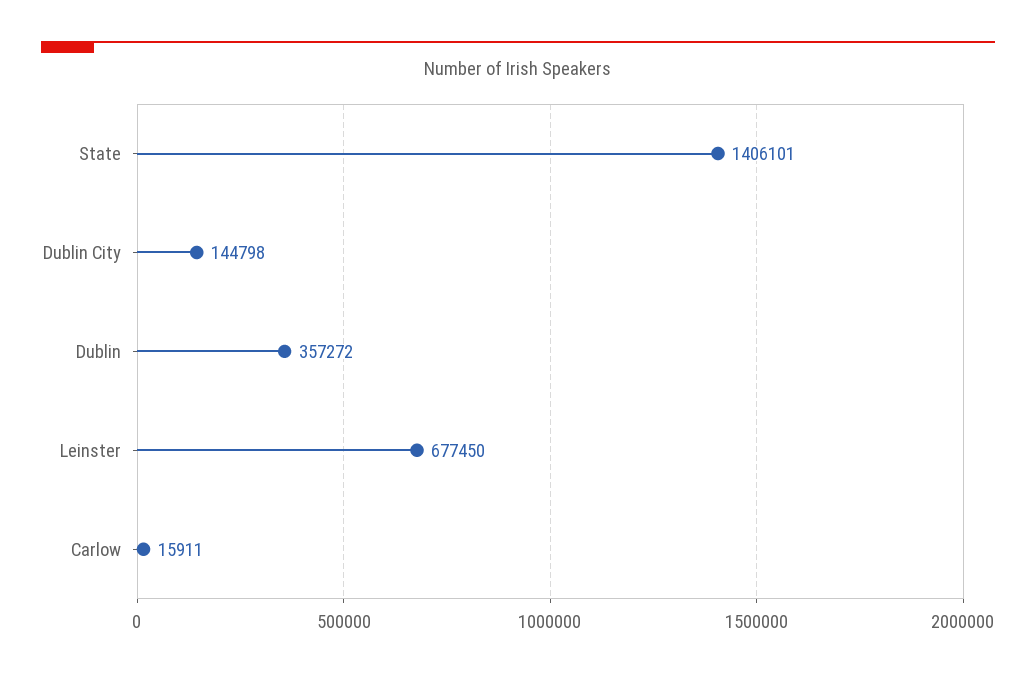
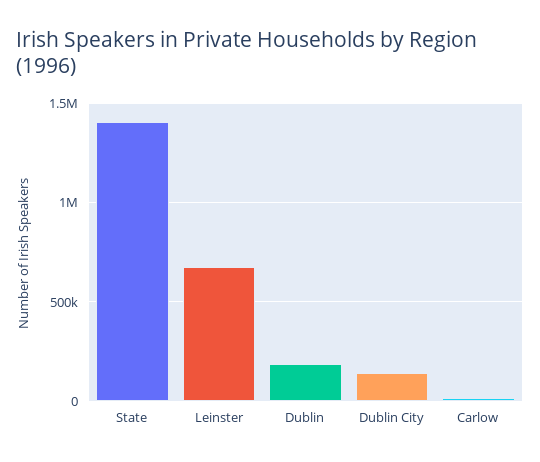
Dublin: 357272 -> 200000

